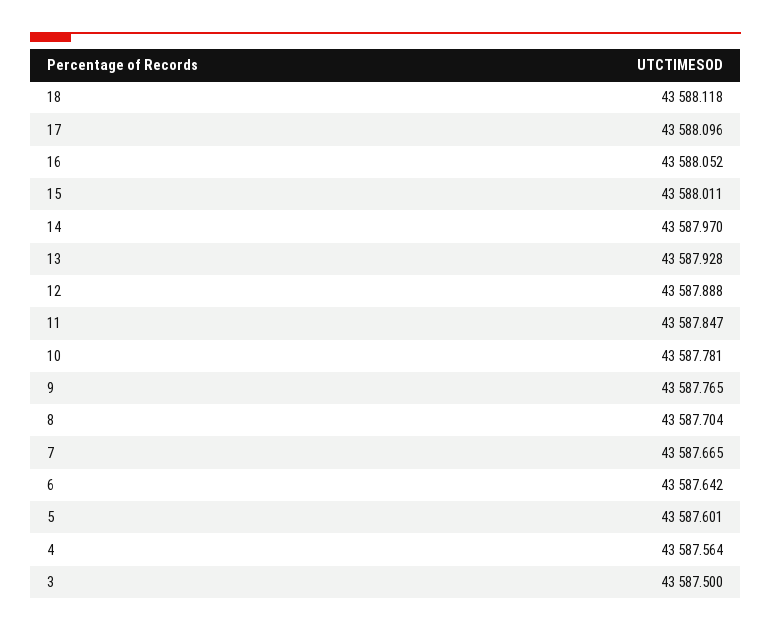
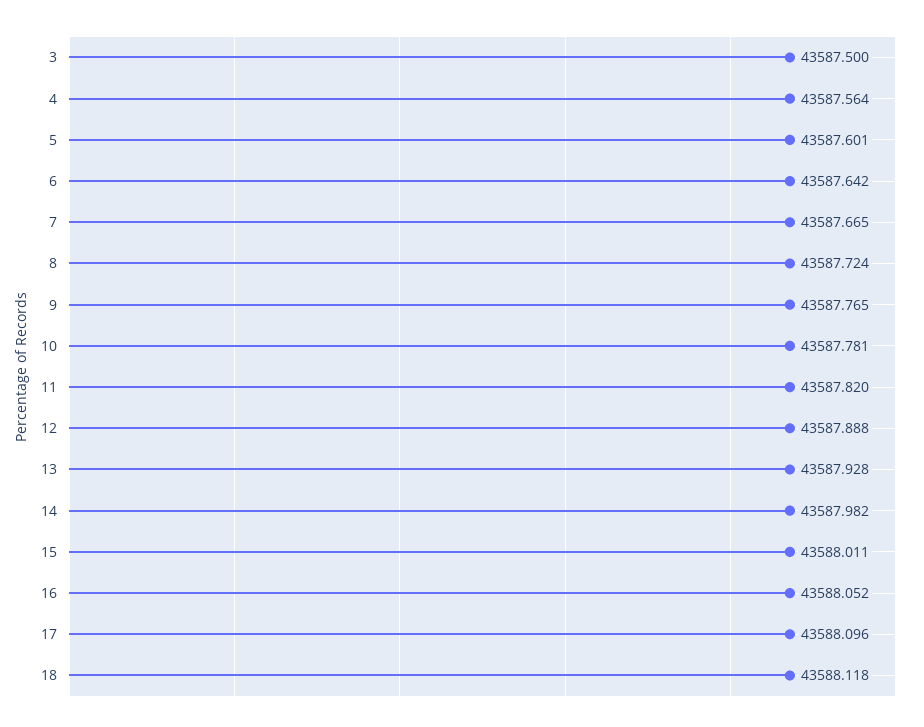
14: 43587.97 -> 43587.982
11: 43587.847 -> 43587.82
8: 43587.704 -> 43587.724

